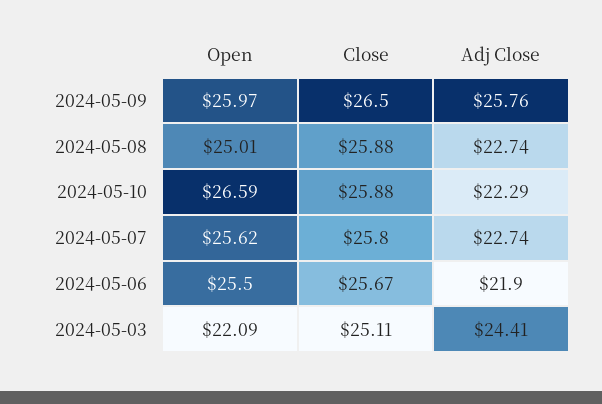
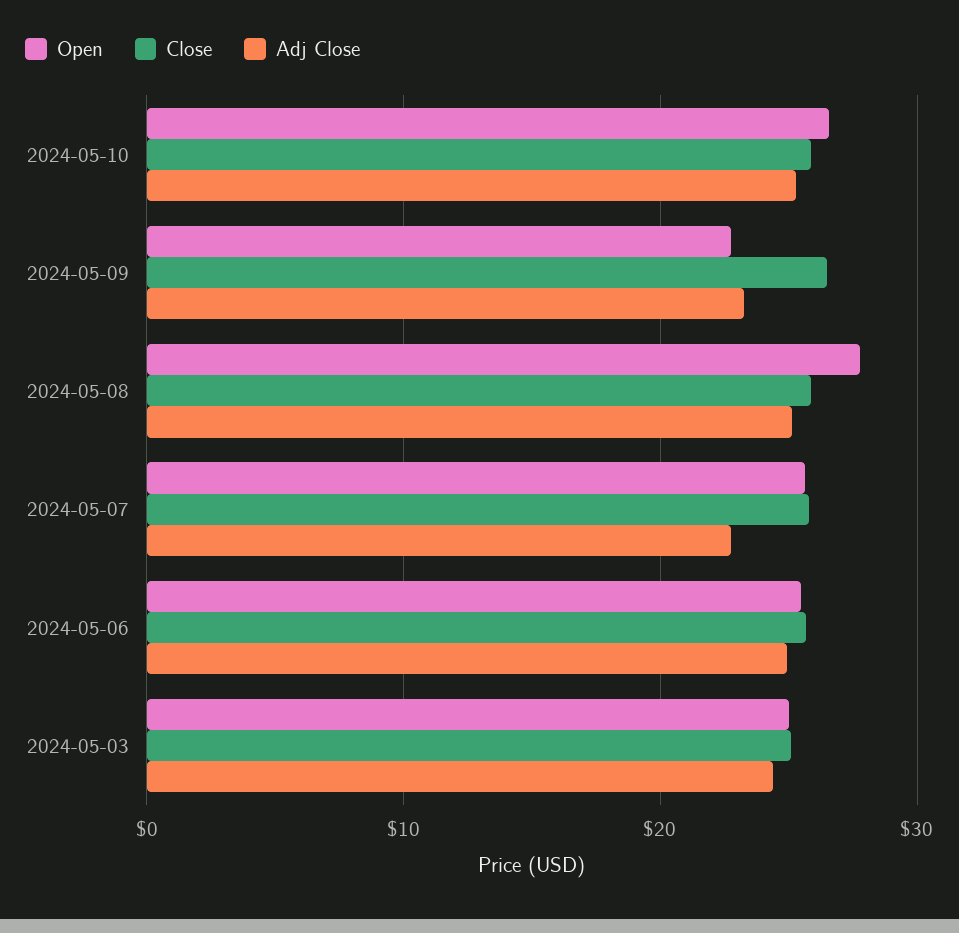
Open, 2024-05-09: 25.97 -> 23
Adj Close, 2024-05-09: 25.76 -> 23
Open, 2024-05-08: 25.01 -> 28
Adj Close, 2024-05-08: 22.74 -> 25
Adj Close, 2024-05-10: 22.29 -> 25
Adj Close, 2024-05-06: 21.9 -> 25
Open, 2024-05-03: 22.09 -> 25

